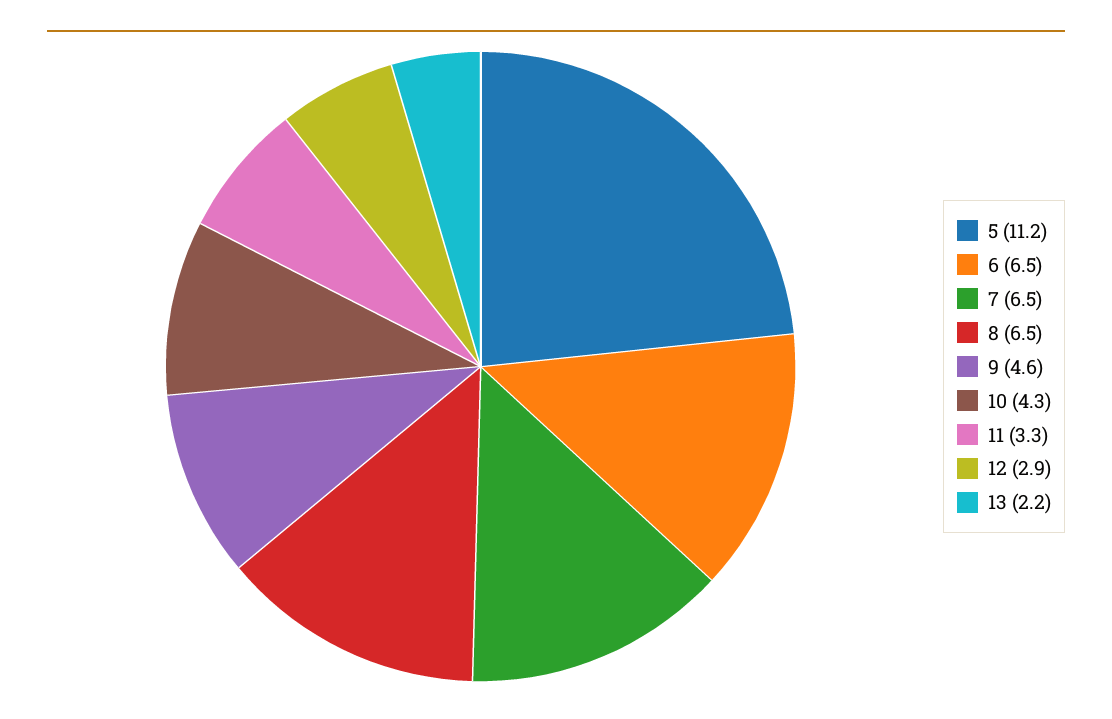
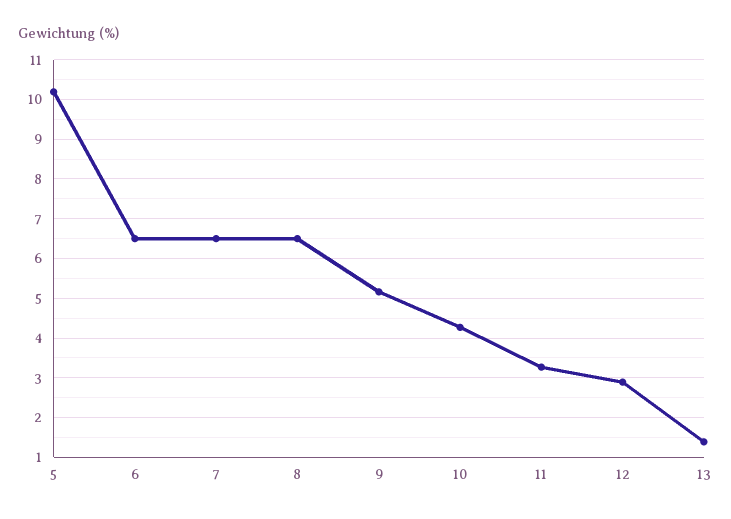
5: 11.2 -> 10.2
9: 4.6 -> 5.2
13: 2.2 -> 1.4

